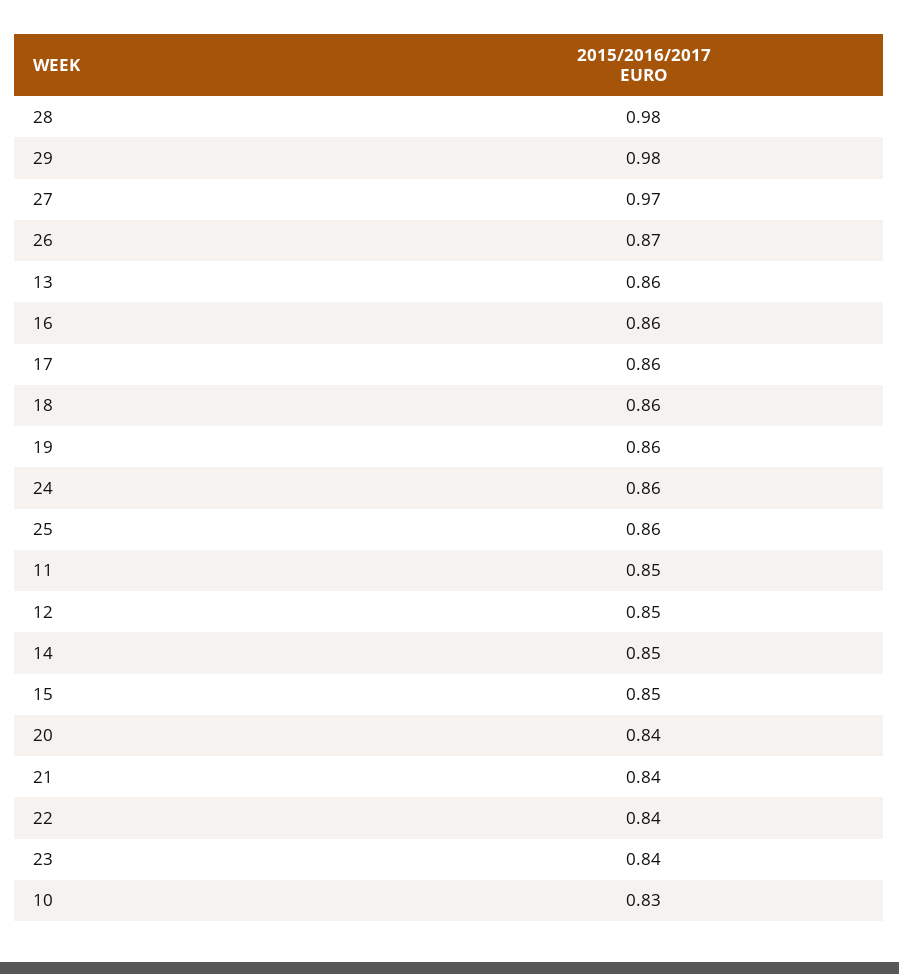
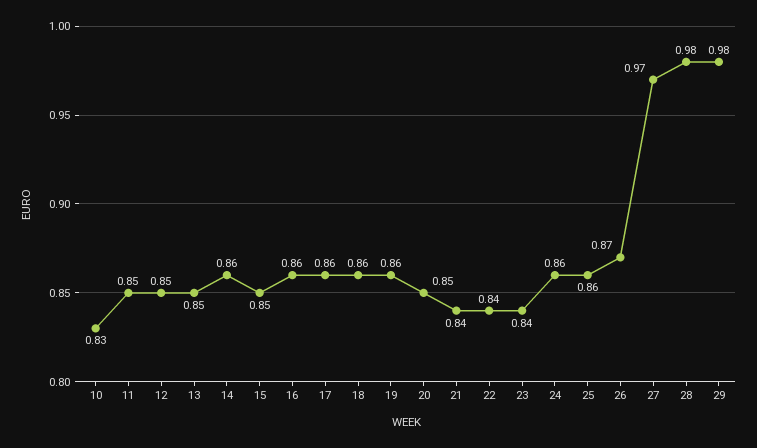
13: 0.86 -> 0.85
14: 0.85 -> 0.86
20: 0.84 -> 0.85

